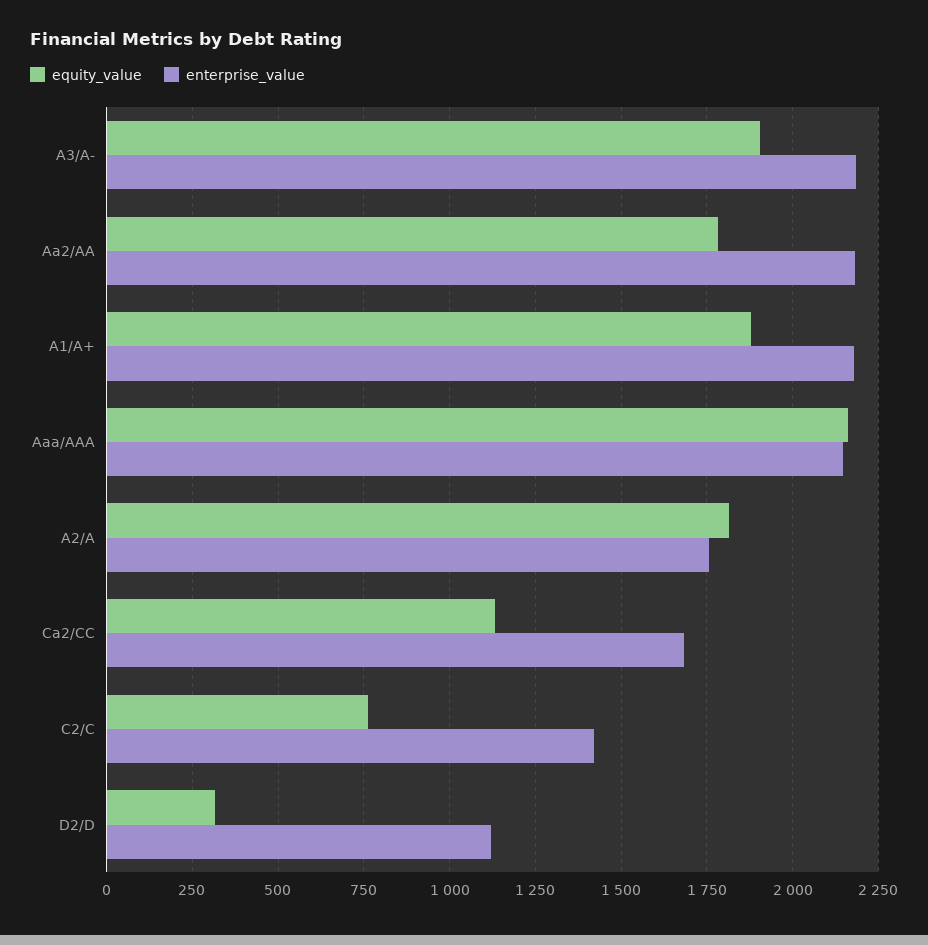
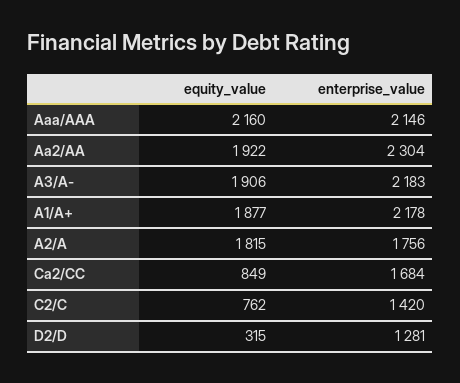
equity_value, Aa2/AA: 1775 -> 1922
enterprise_value, Aa2/AA: 2175 -> 2304
equity_value, Ca2/CC: 1125 -> 849
enterprise_value, D2/D: 1125 -> 1281

